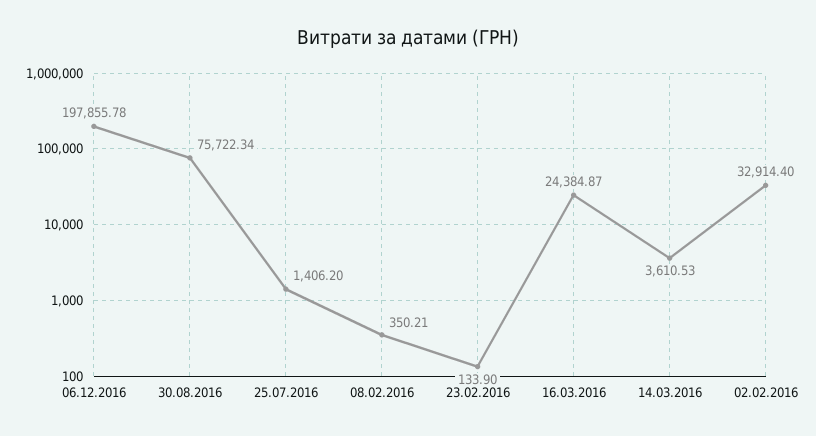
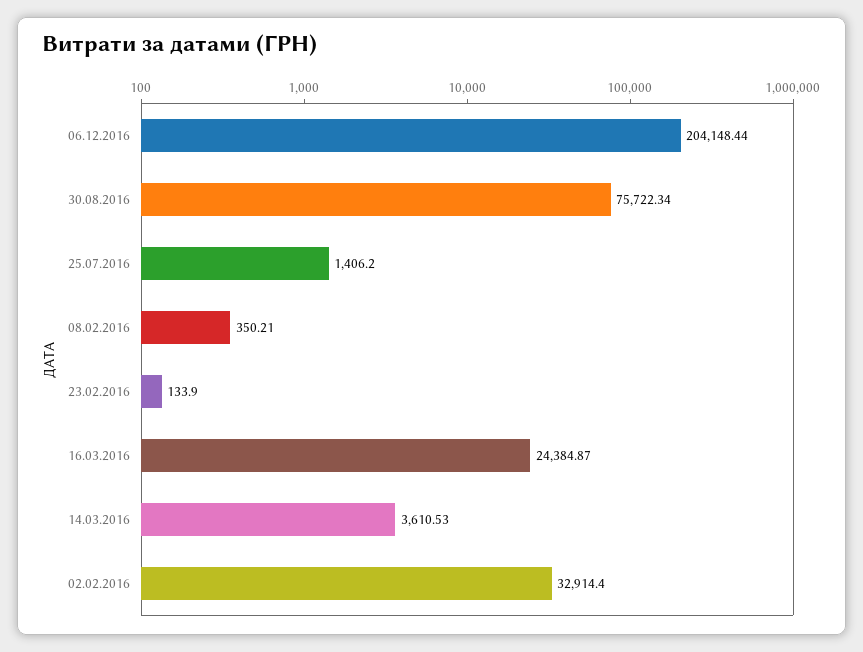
06.12.2016: 197855.78 -> 204148.44

